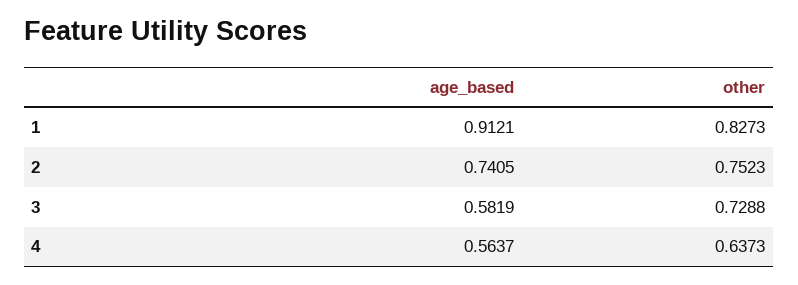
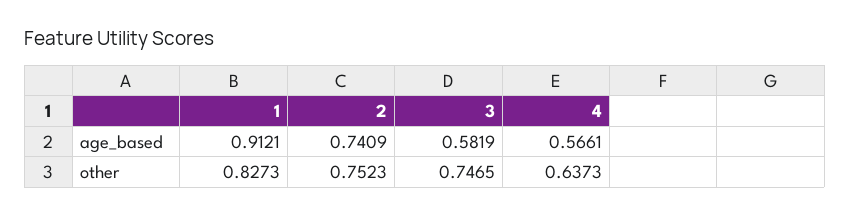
age_based, 2: 0.7405 -> 0.7409
other, 3: 0.7288 -> 0.7465
age_based, 4: 0.5637 -> 0.5661

